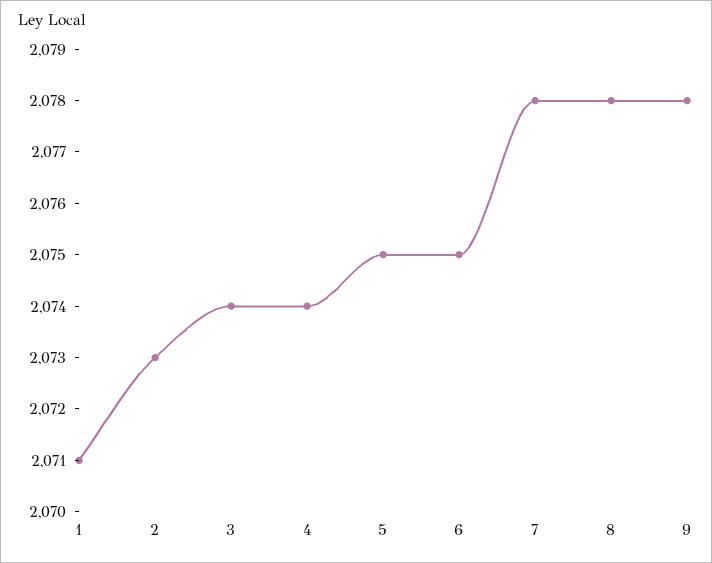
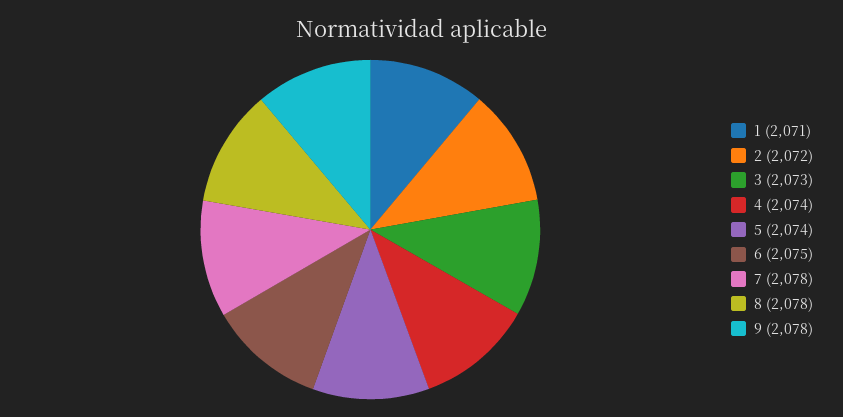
2: 2073 -> 2072
3: 2074 -> 2073
5: 2075 -> 2074

